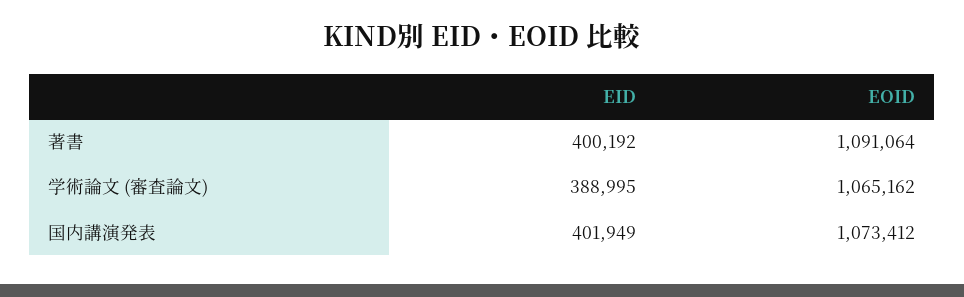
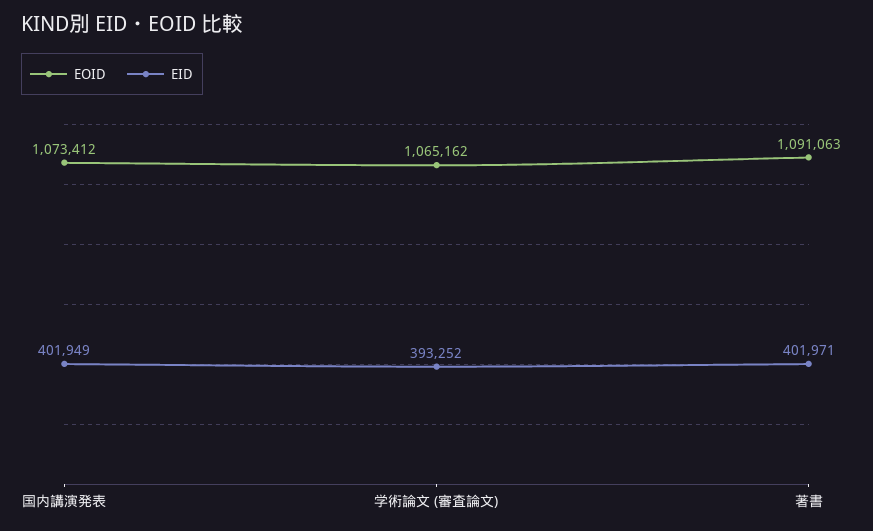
EID, 著書: 400192 -> 401971
EOID, 著書: 1091064 -> 1091063
EID, 学術論文 (審査論文): 388995 -> 393252

